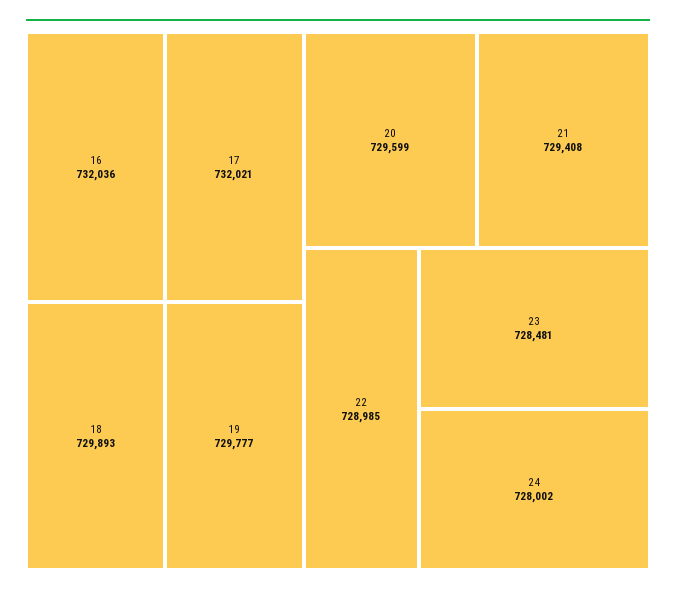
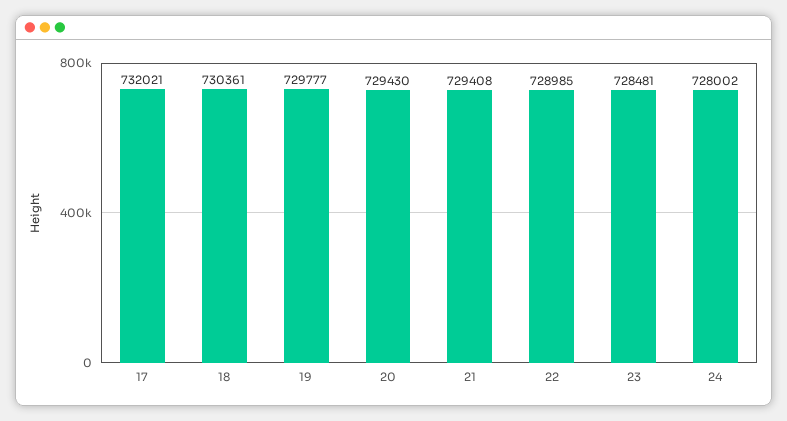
16: 732036 -> none
18: 729893 -> 730361
20: 729599 -> 729430

